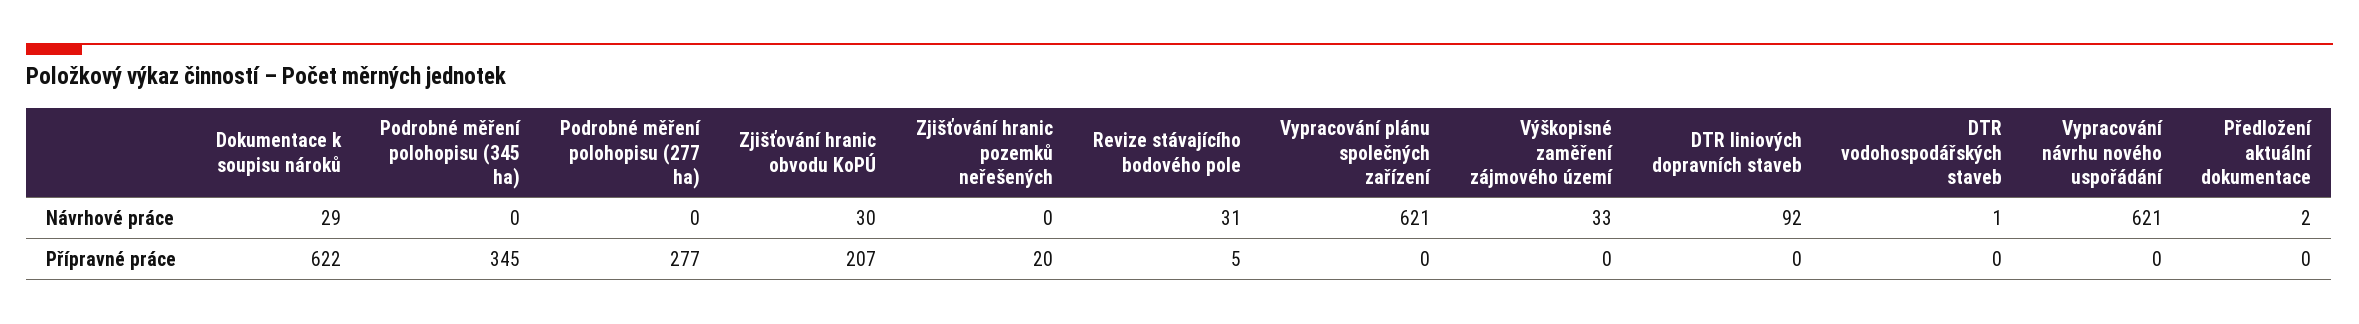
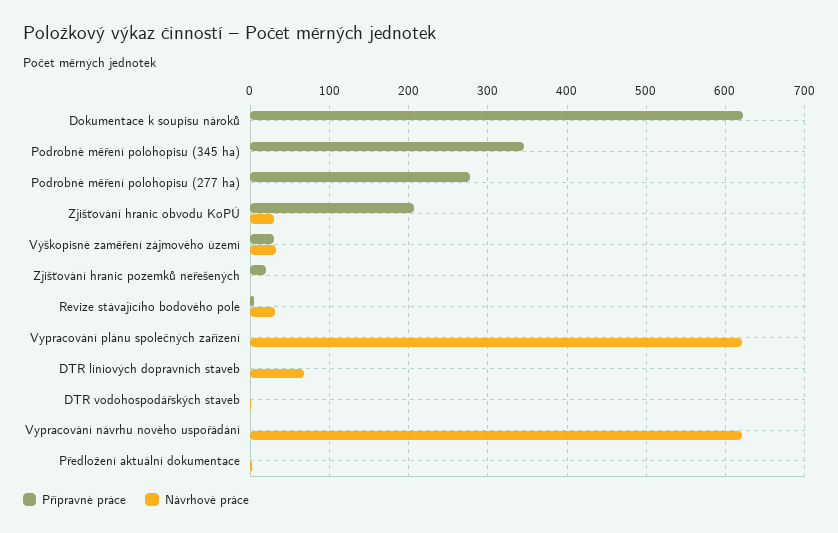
Návrhové práce, Dokumentace k soupisu nároků: 29 -> 0
Návrhové práce, DTR liniových dopravních staveb: 92 -> 70
Přípravné práce, Výškopisné zaměření zájmového území: 0 -> 30

